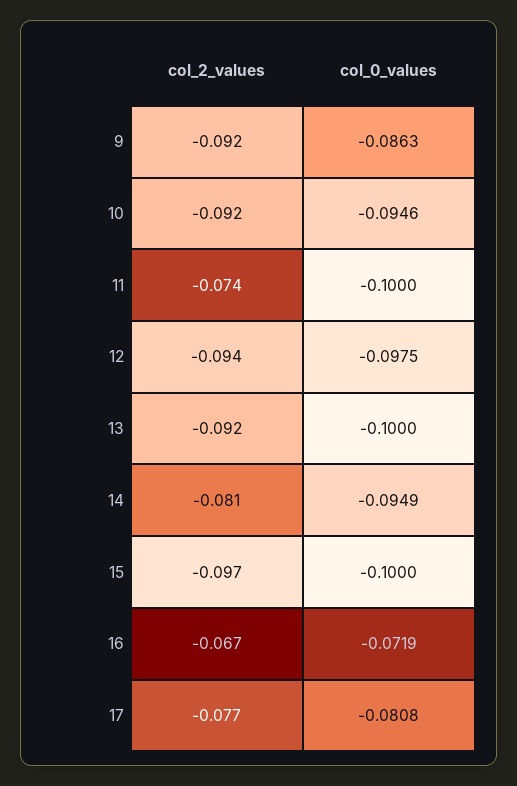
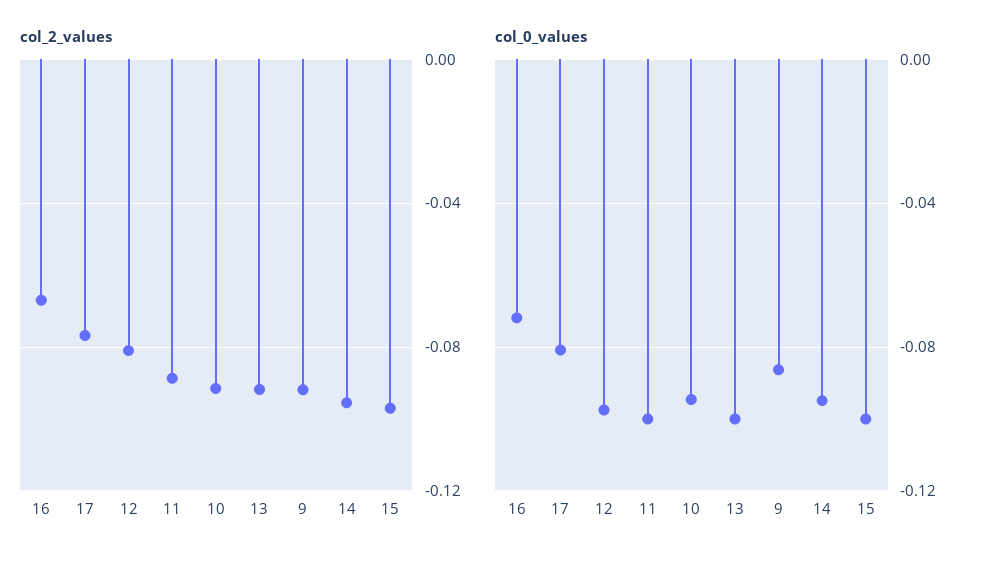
col_2_values, 11: -0.074 -> -0.09
col_2_values, 12: -0.094 -> -0.08
col_2_values, 14: -0.081 -> -0.095

